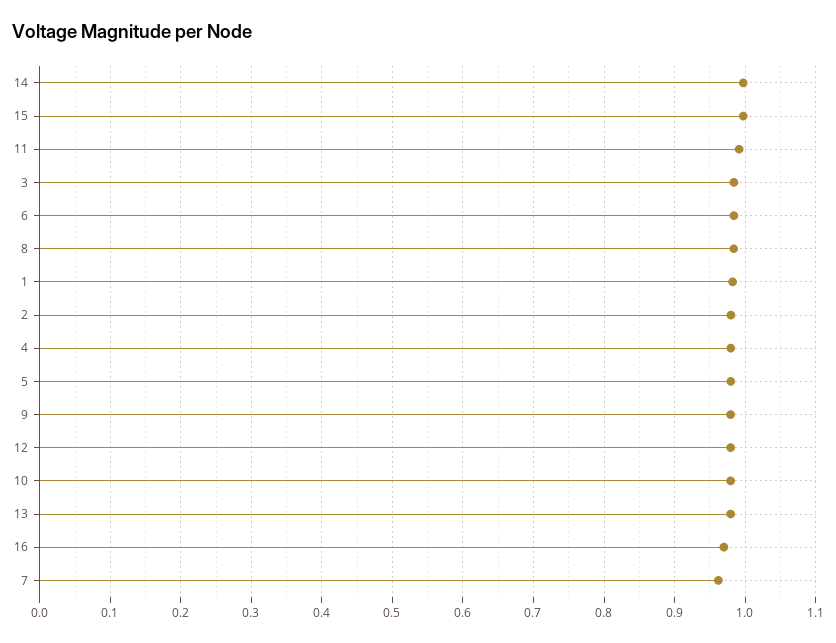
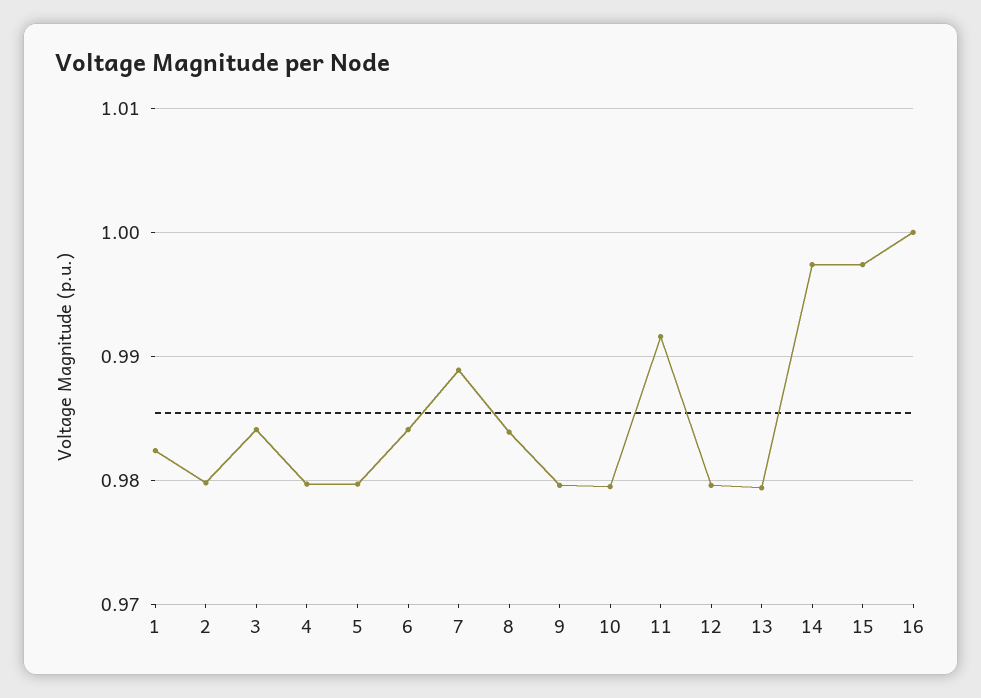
16: 0.97 -> 1
7: 0.96 -> 0.989

